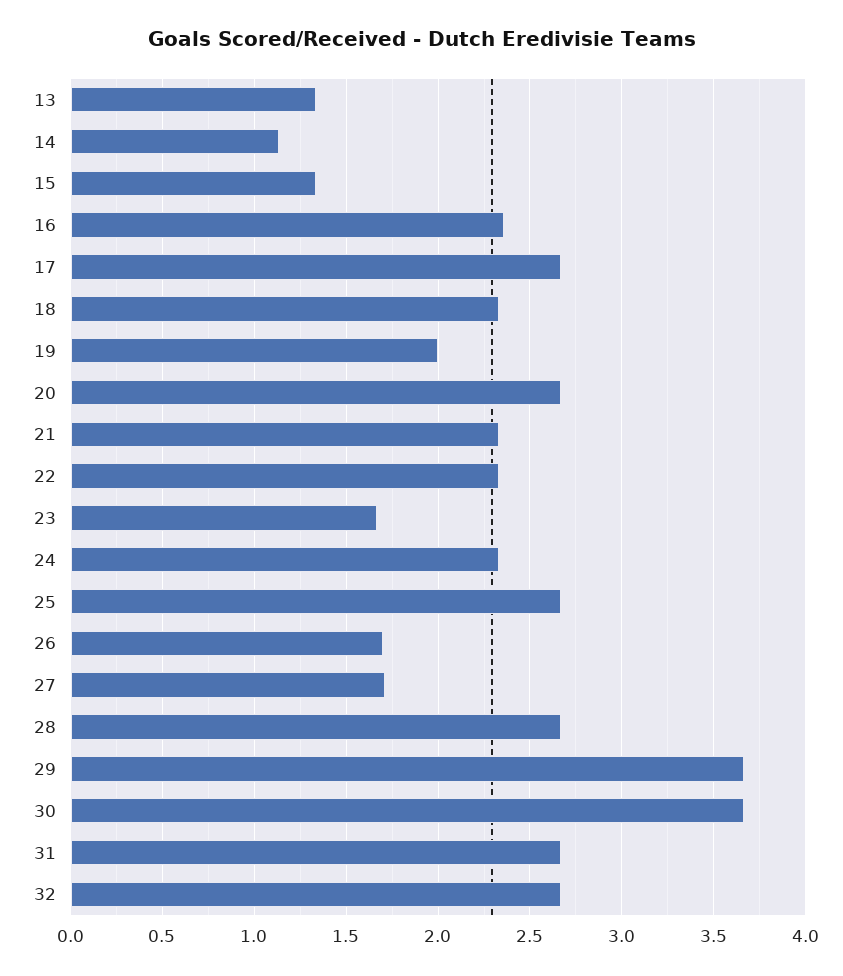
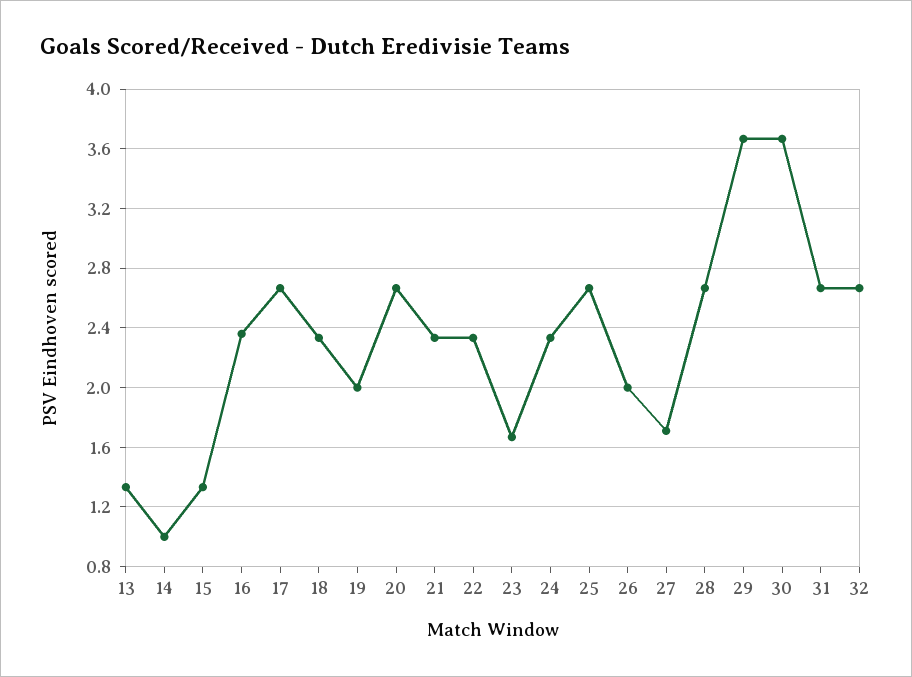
14: 1.15 -> 1
26: 1.7 -> 2

